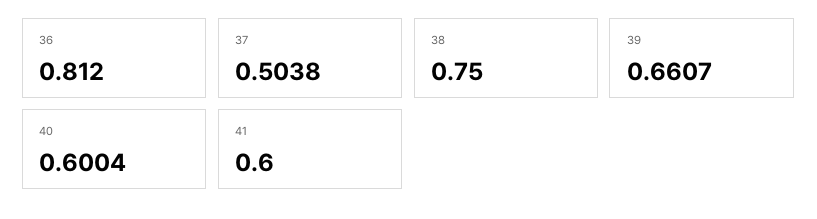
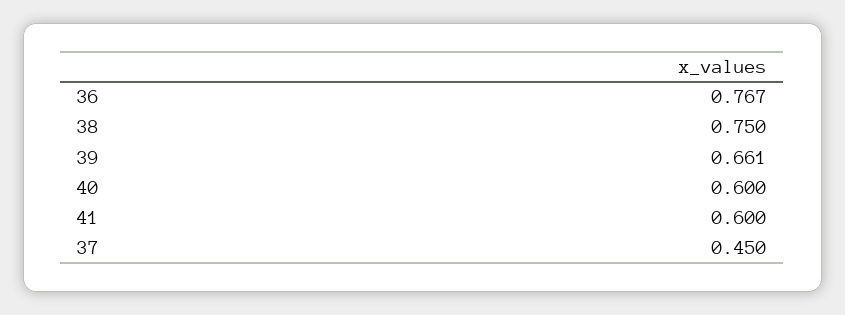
36: 0.812 -> 0.767
37: 0.5038 -> 0.45

